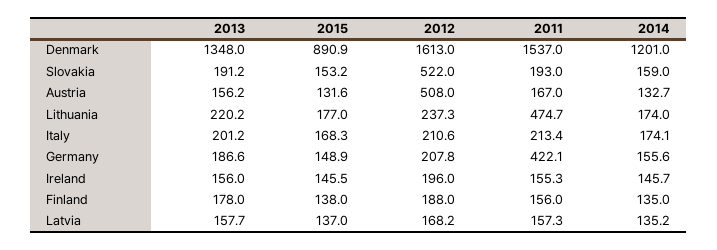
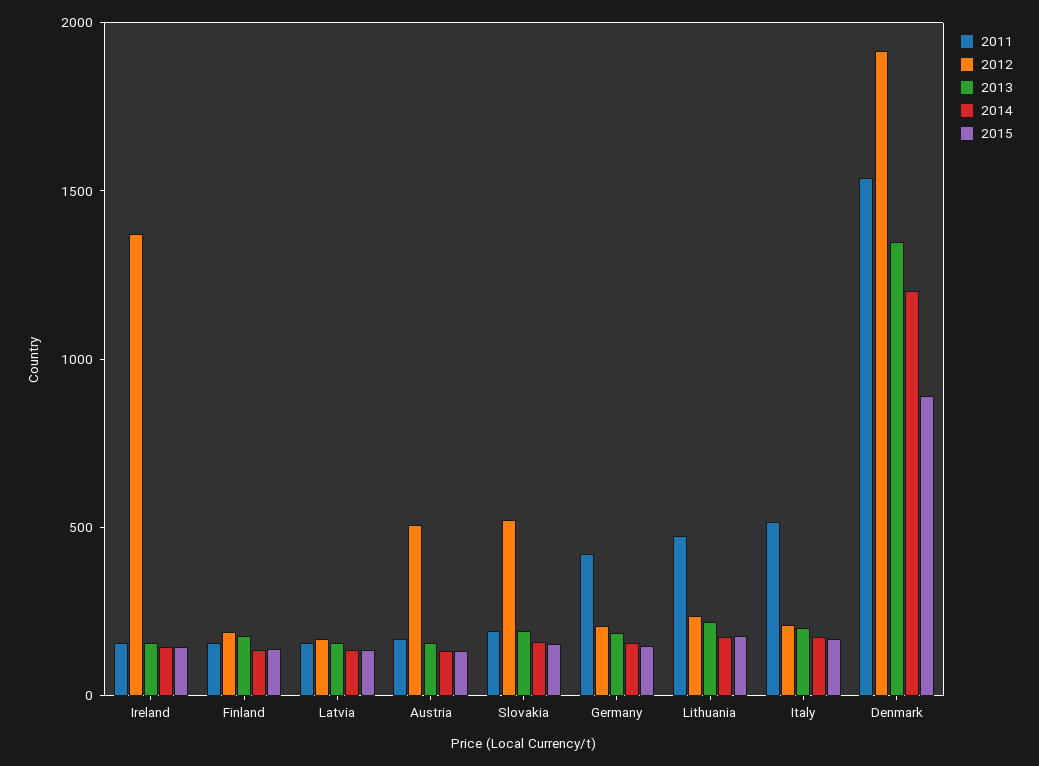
2012, Denmark: 1613 -> 1900
2011, Italy: 213.4 -> 500
2012, Ireland: 196 -> 1400

